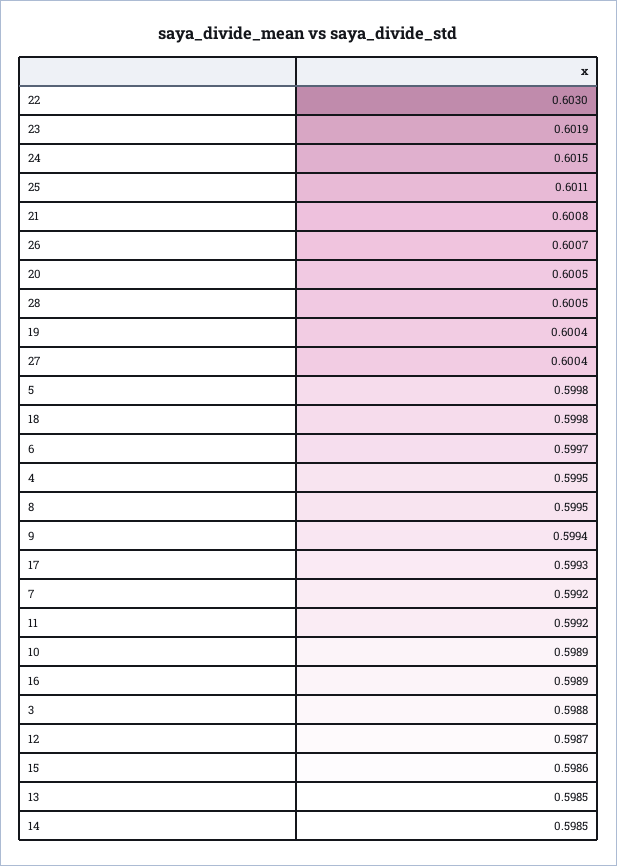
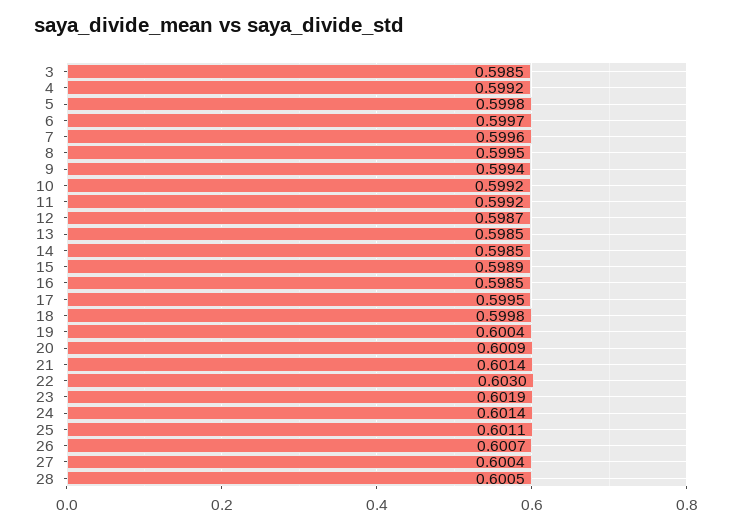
24: 0.6015 -> 0.6014
21: 0.6008 -> 0.6014
20: 0.6005 -> 0.6009
4: 0.5995 -> 0.5992
17: 0.5993 -> 0.5995
7: 0.5992 -> 0.5996
10: 0.5989 -> 0.5992
16: 0.5989 -> 0.5985
3: 0.5988 -> 0.5985
15: 0.5986 -> 0.5989

